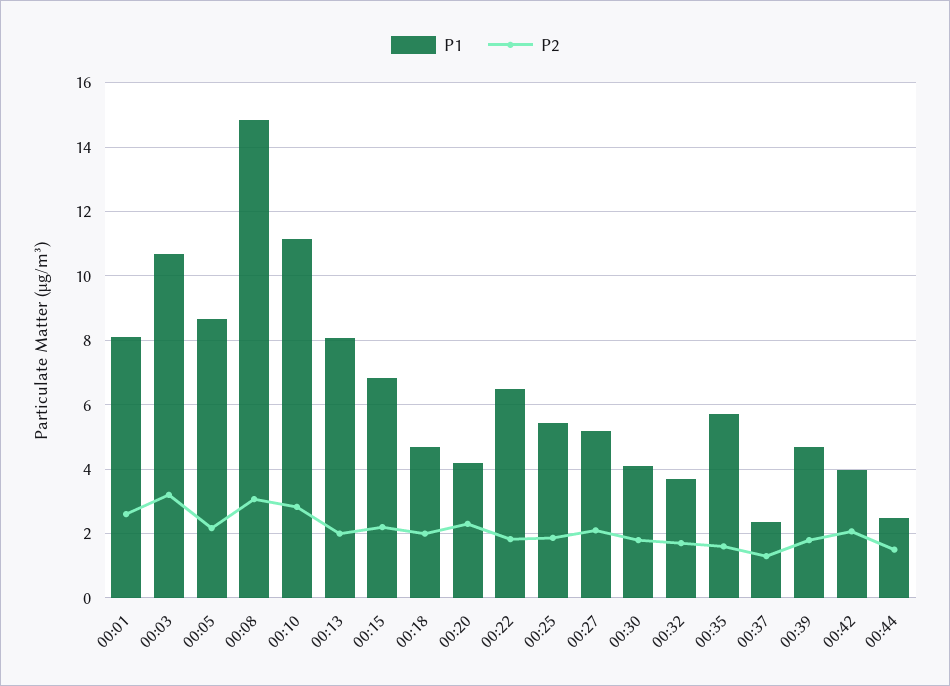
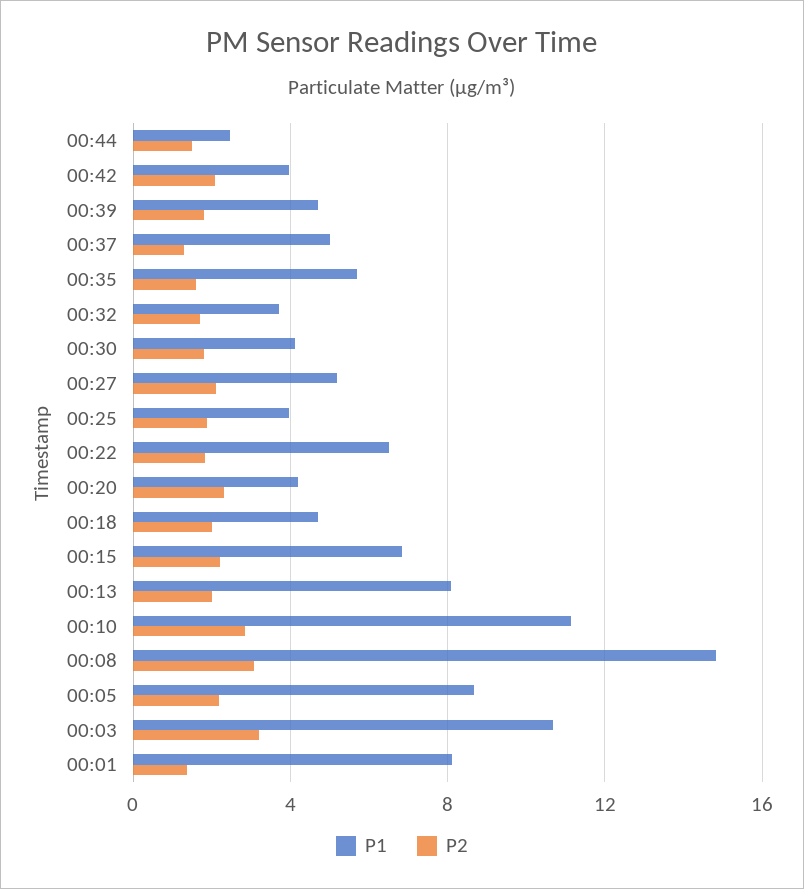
P2, 00:01: 2.6 -> 1.5
P1, 00:25: 5.4 -> 4
P1, 00:37: 2.4 -> 5

